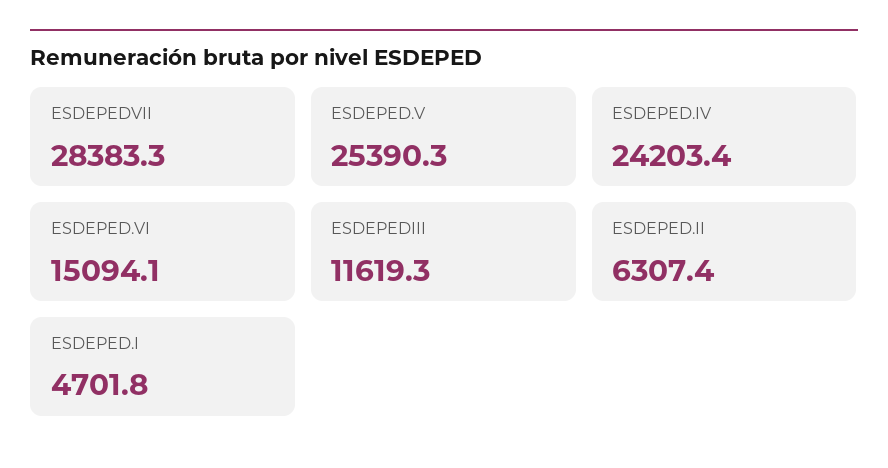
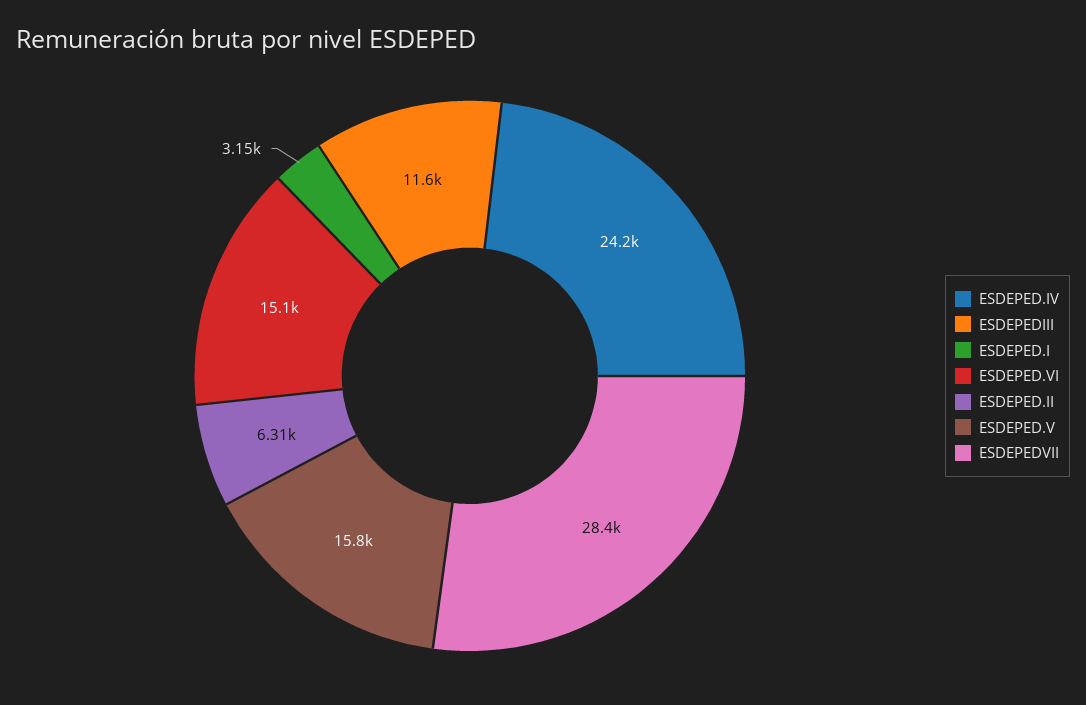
ESDEPED.V: 25390.3 -> 15800
ESDEPED.I: 4701.8 -> 3150

